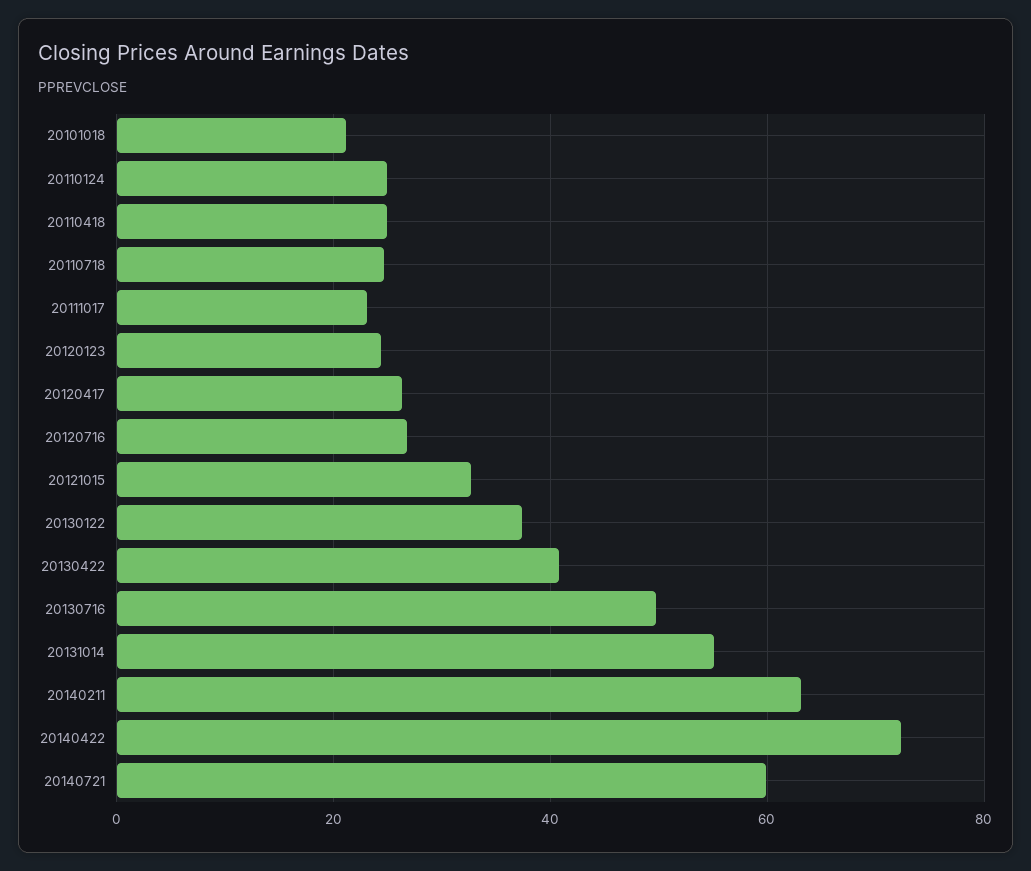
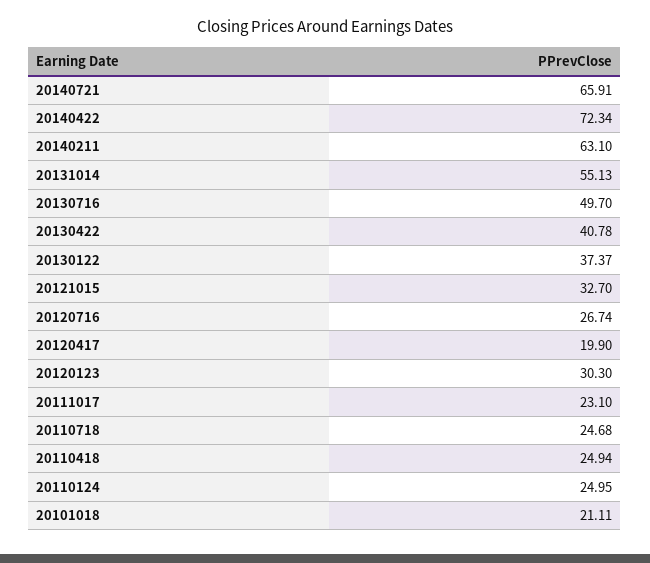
20120123: 24 -> 30.3
20120417: 26 -> 19.9
20140721: 60 -> 65.91

